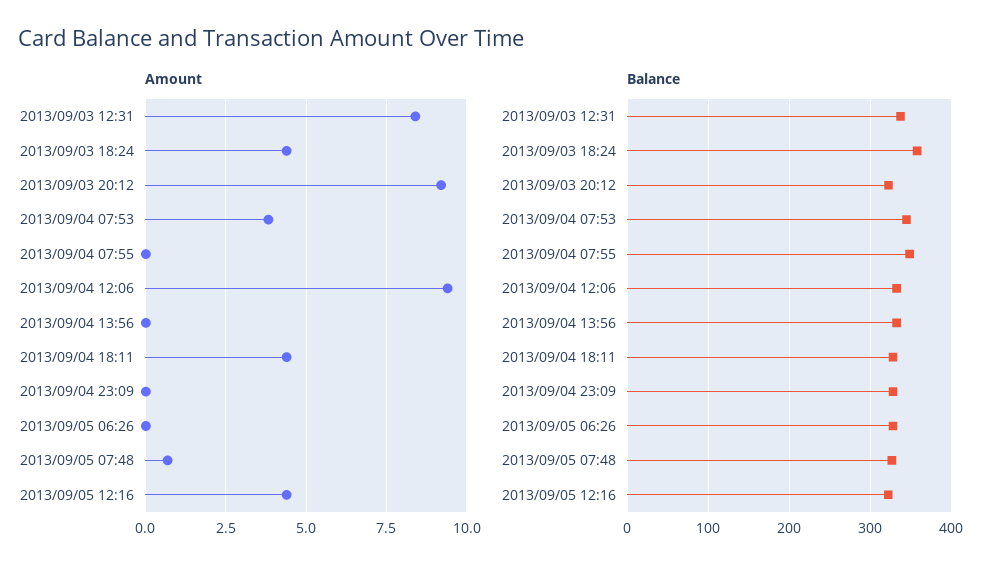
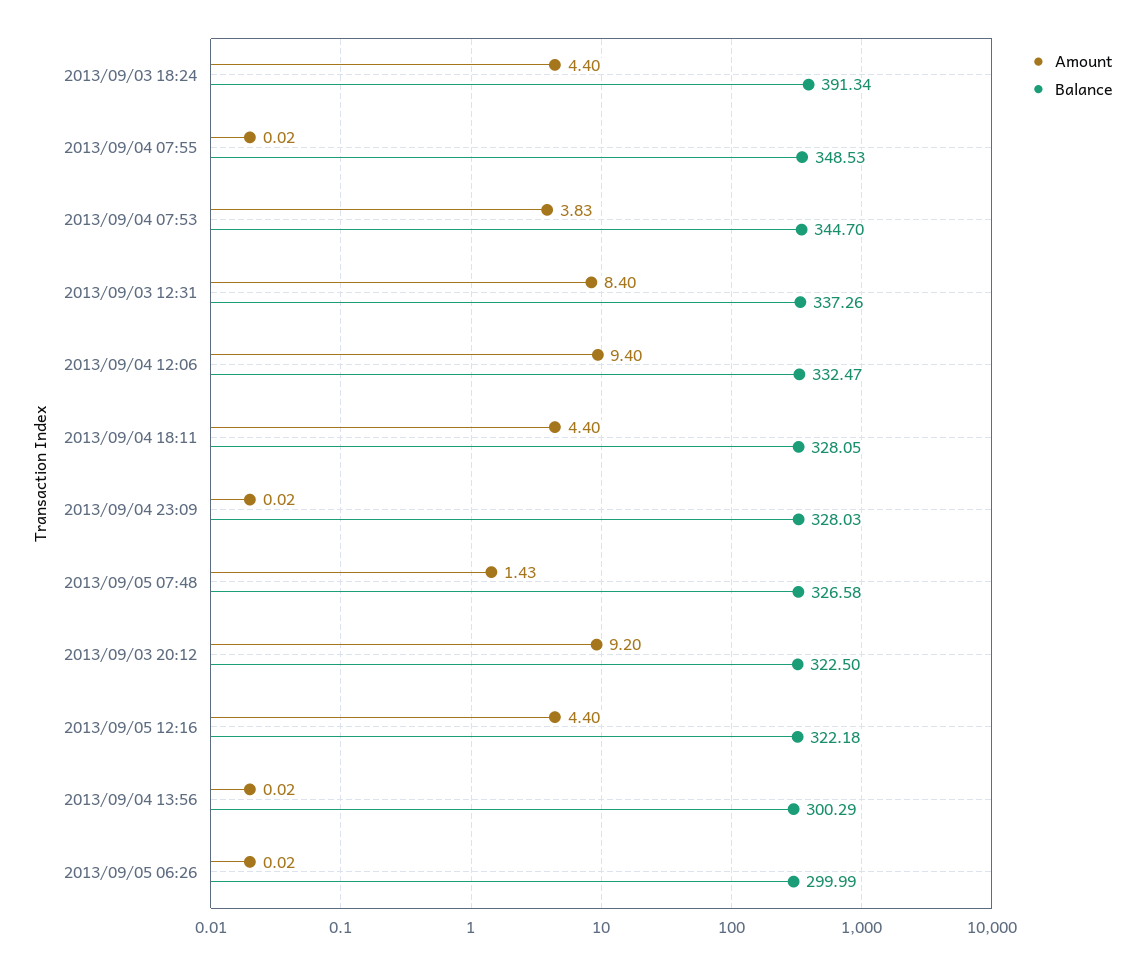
Amount, 2013/09/05 07:48: 0.75 -> 1.43
Balance, 2013/09/03 18:24: 360 -> 391.34
Balance, 2013/09/04 13:56: 330 -> 300.29
Balance, 2013/09/05 06:26: 330 -> 299.99

